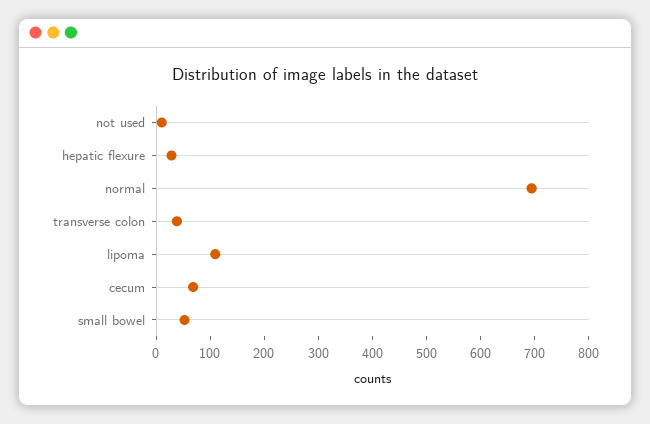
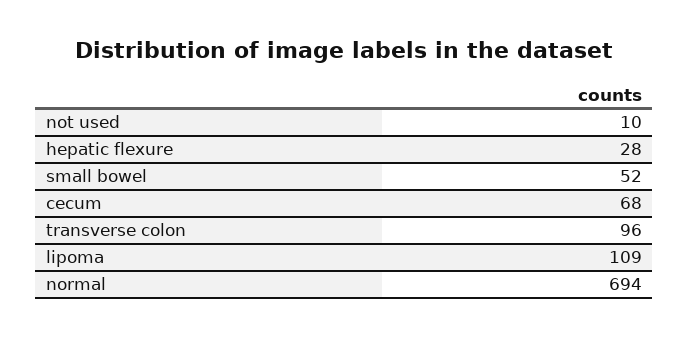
transverse colon: 40 -> 96

